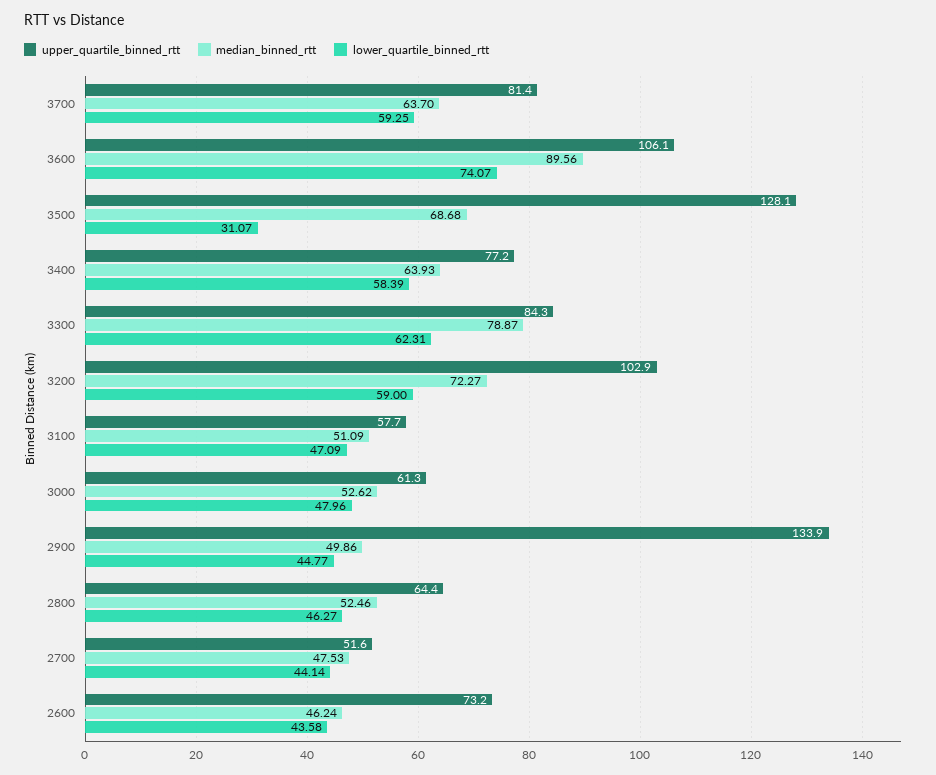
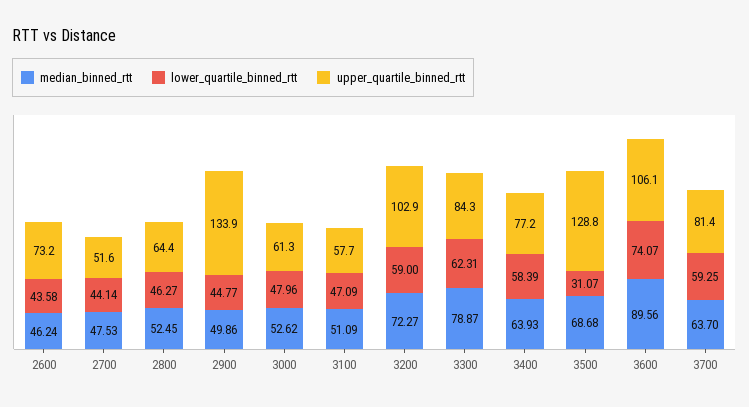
upper_quartile_binned_rtt, 3500: 128.1 -> 128.8
median_binned_rtt, 2800: 52.46 -> 52.45

